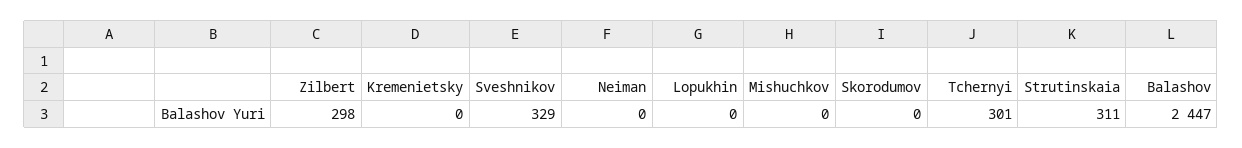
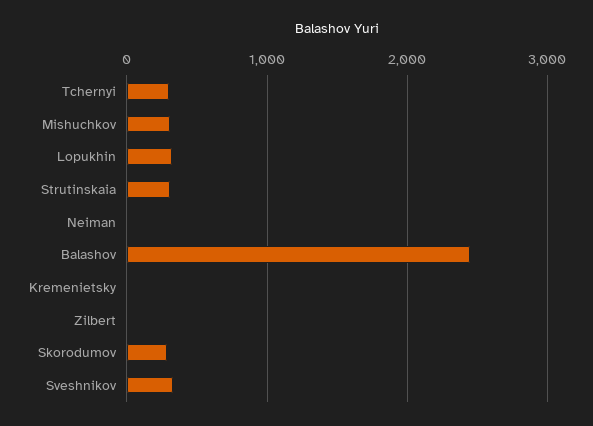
Zilbert: 298 -> 0
Lopukhin: 0 -> 300
Mishuchkov: 0 -> 300
Skorodumov: 0 -> 300

